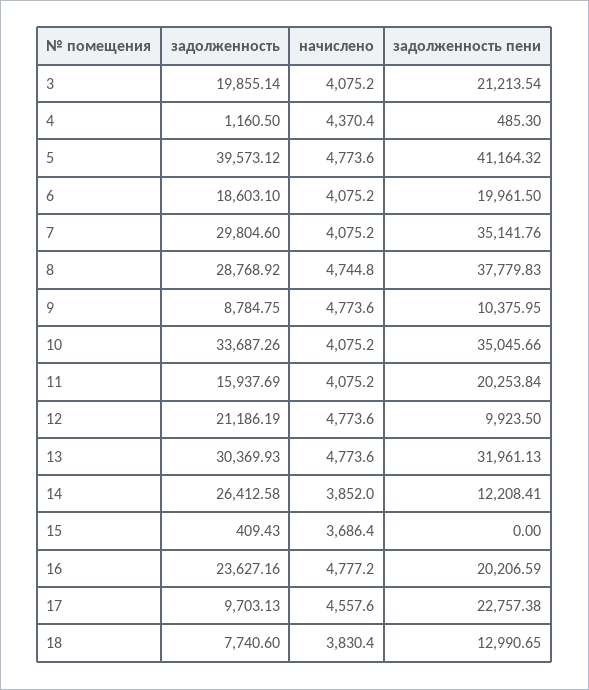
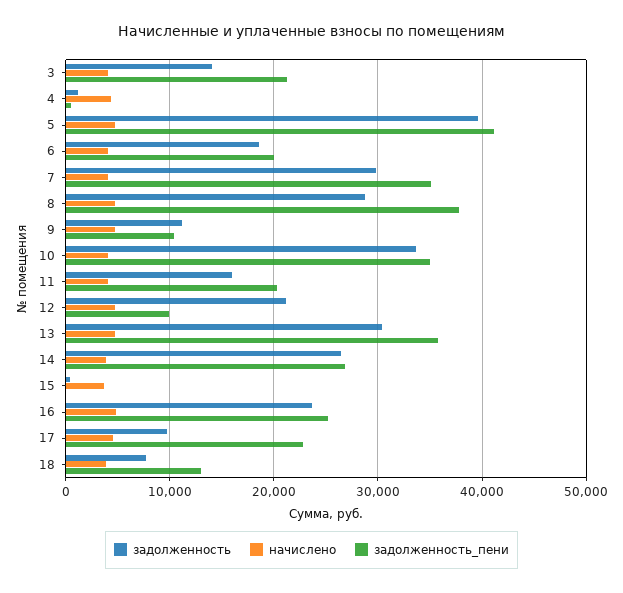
задолженность, 3: 19855.14 -> 14000
задолженность, 9: 8784.75 -> 11000
задолженность пени, 13: 31961.13 -> 36000
задолженность пени, 14: 12208.41 -> 27000
задолженность пени, 16: 20206.59 -> 25000

